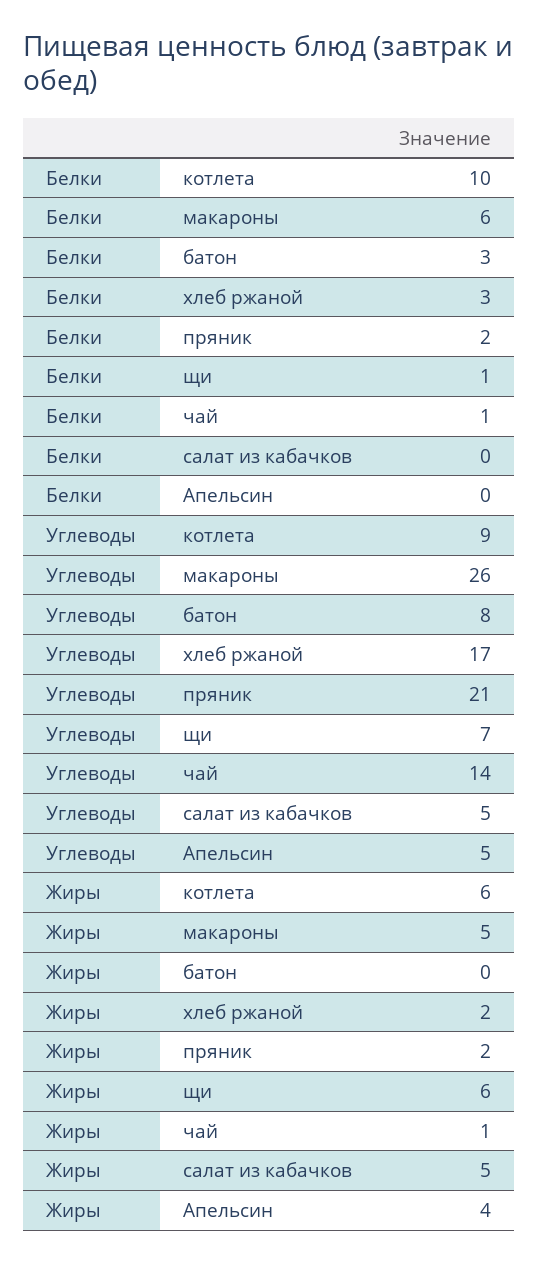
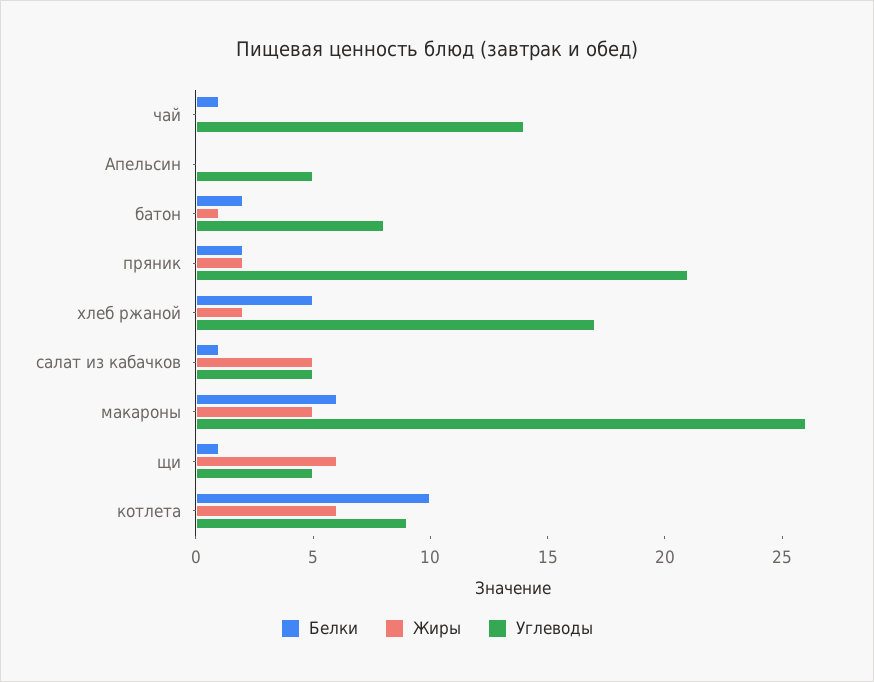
Белки, батон: 3 -> 2
Белки, хлеб ржаной: 3 -> 5
Белки, салат из кабачков: 0 -> 1
Углеводы, щи: 7 -> 5
Жиры, батон: 0 -> 1
Жиры, чай: 1 -> 0
Жиры, Апельсин: 4 -> 0

